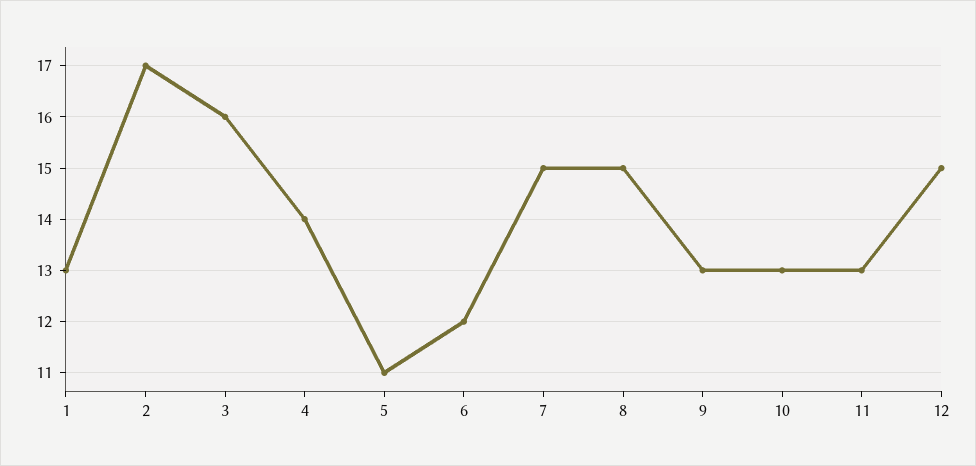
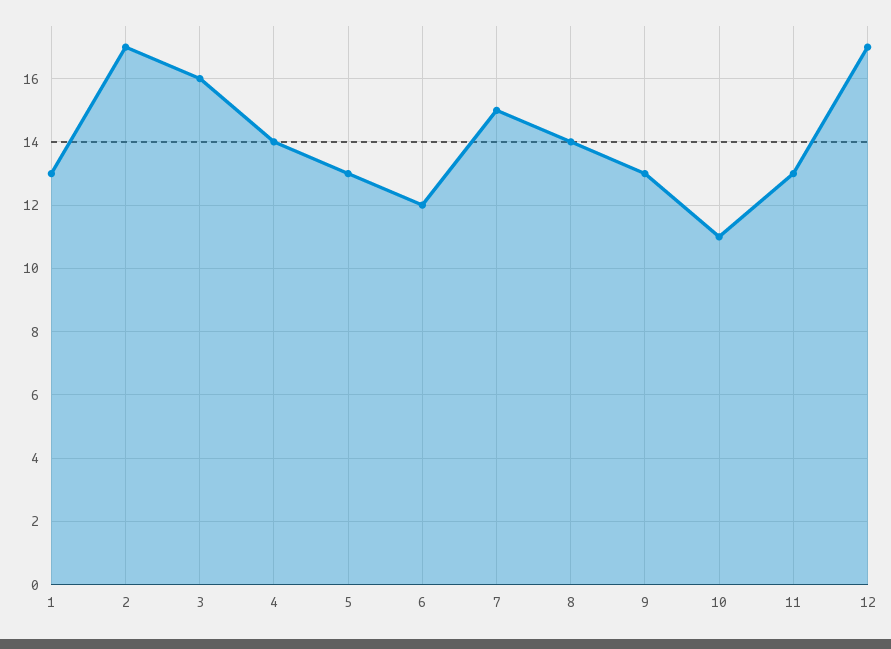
5: 11 -> 13
8: 15 -> 14
10: 13 -> 11
12: 15 -> 17

